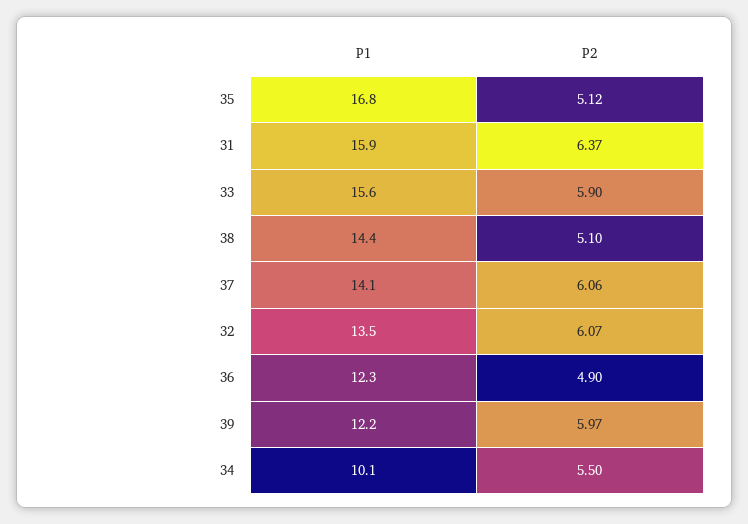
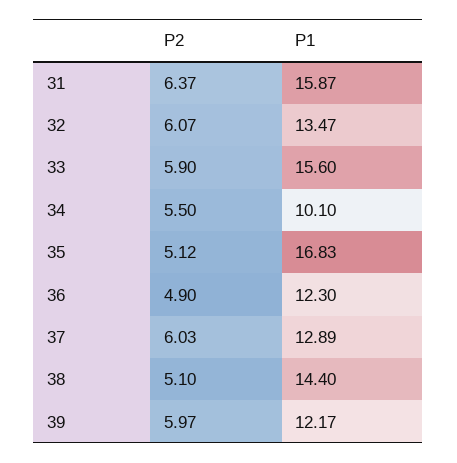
P1, 37: 14.1 -> 12.89
P2, 37: 6.06 -> 6.03

